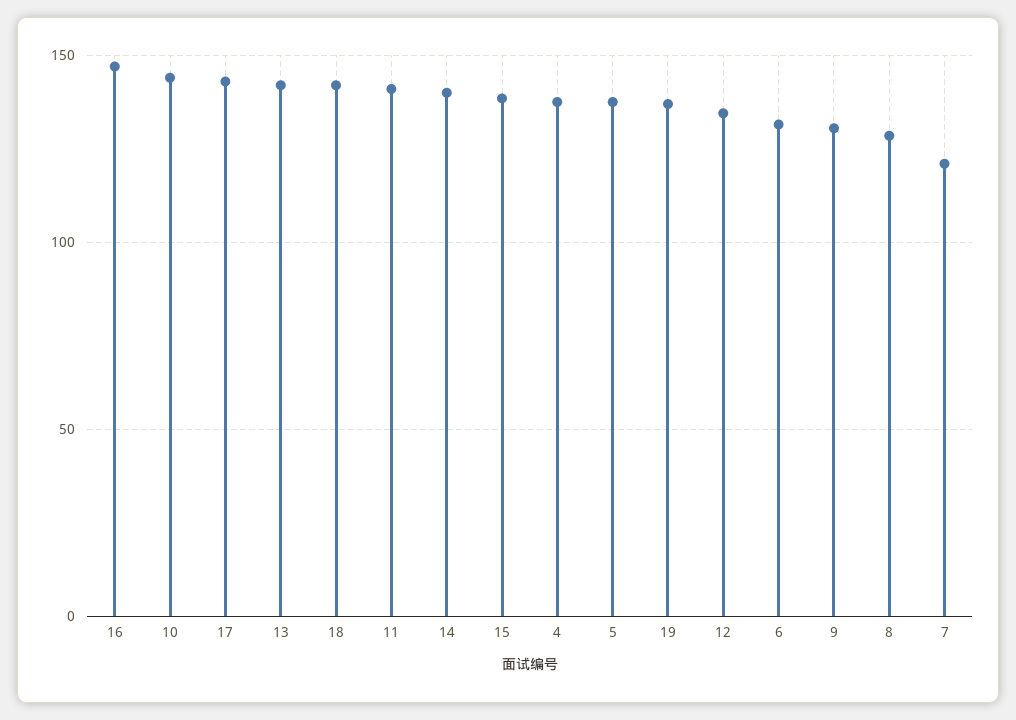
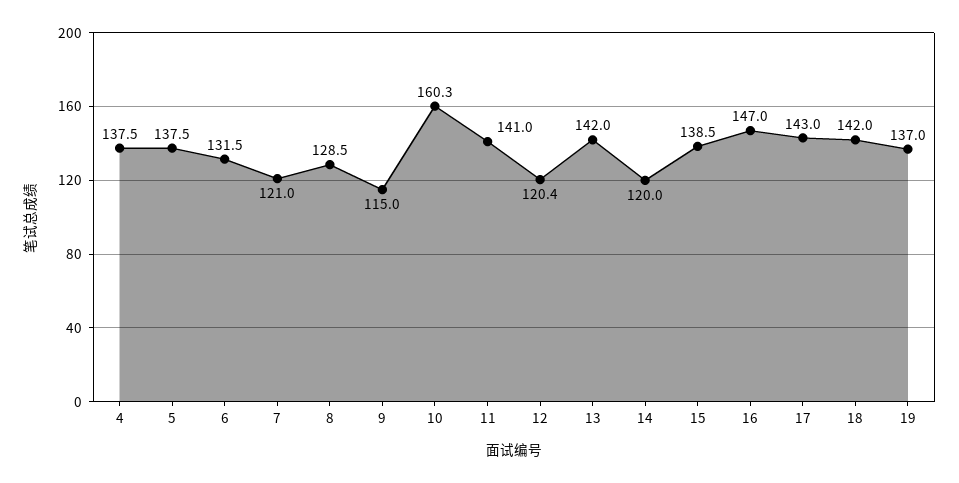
10: 145 -> 160.3
14: 140 -> 120
12: 135 -> 120.4
9: 130 -> 115

